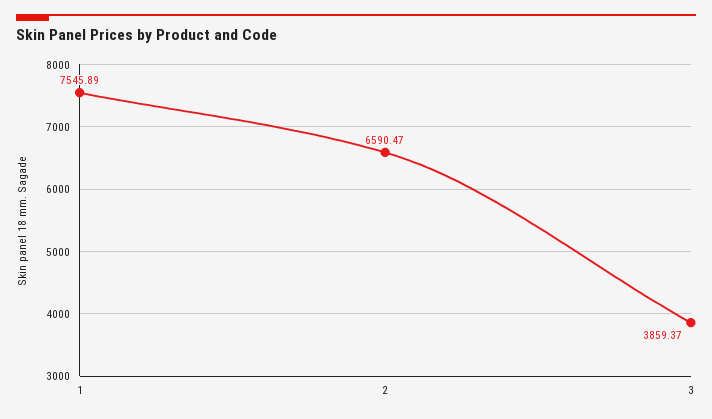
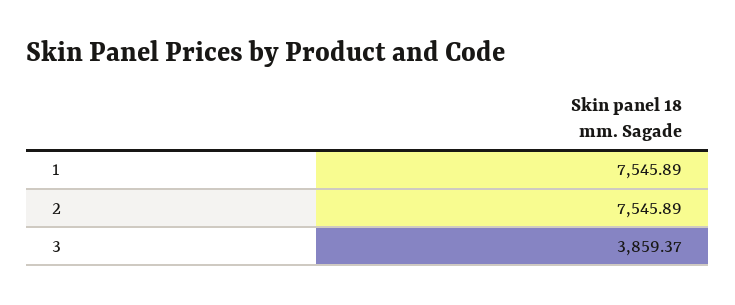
2: 6590.47 -> 7545.89

